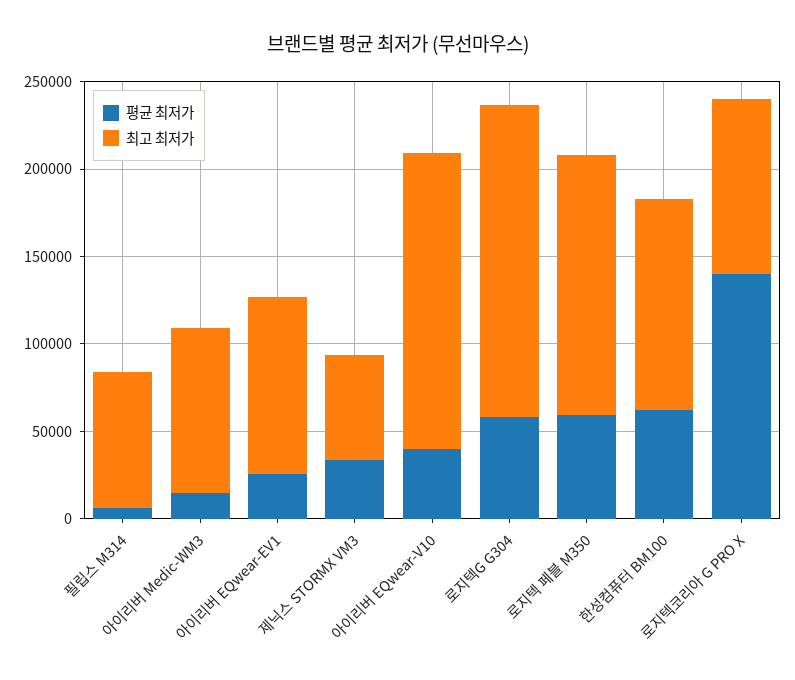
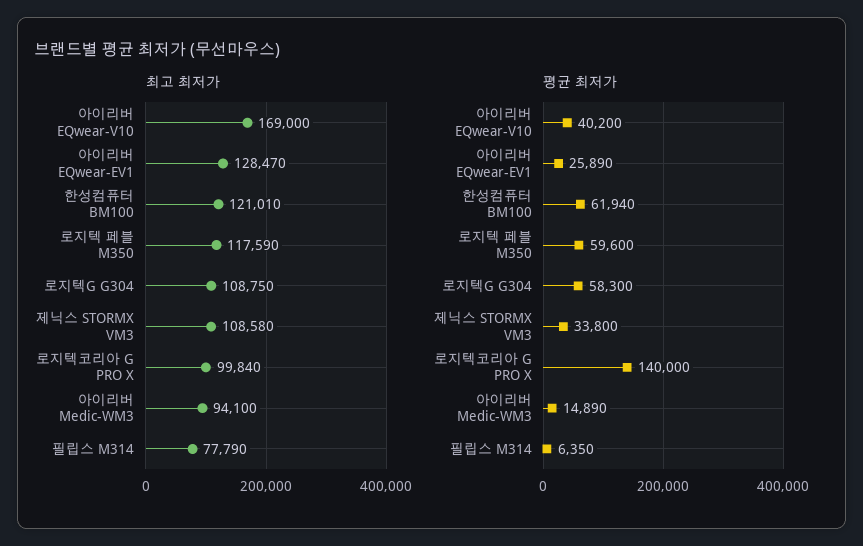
최고 최저가, 아이리버 EQwear-EV1: 100000 -> 128470
최고 최저가, 제닉스 STORMX VM3: 60000 -> 108580
최고 최저가, 로지텍G G304: 180000 -> 108750
최고 최저가, 로지텍 페블 M350: 150000 -> 117590

